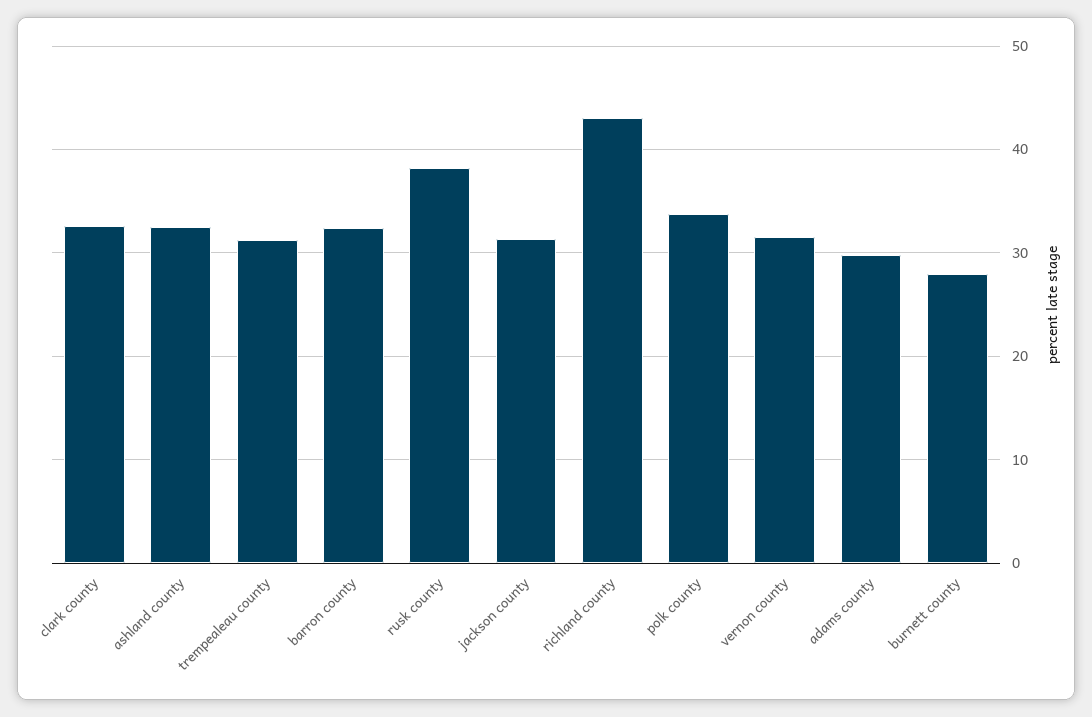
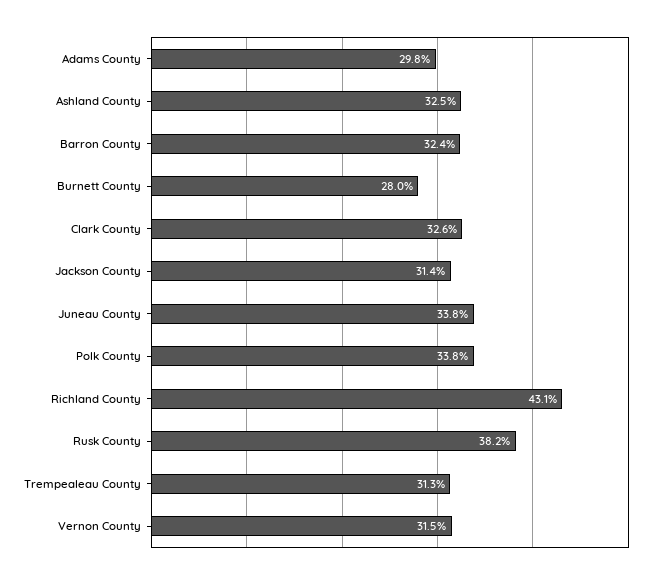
Juneau County: none -> 33.8

